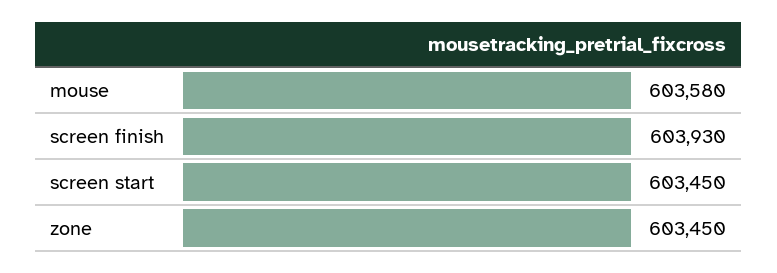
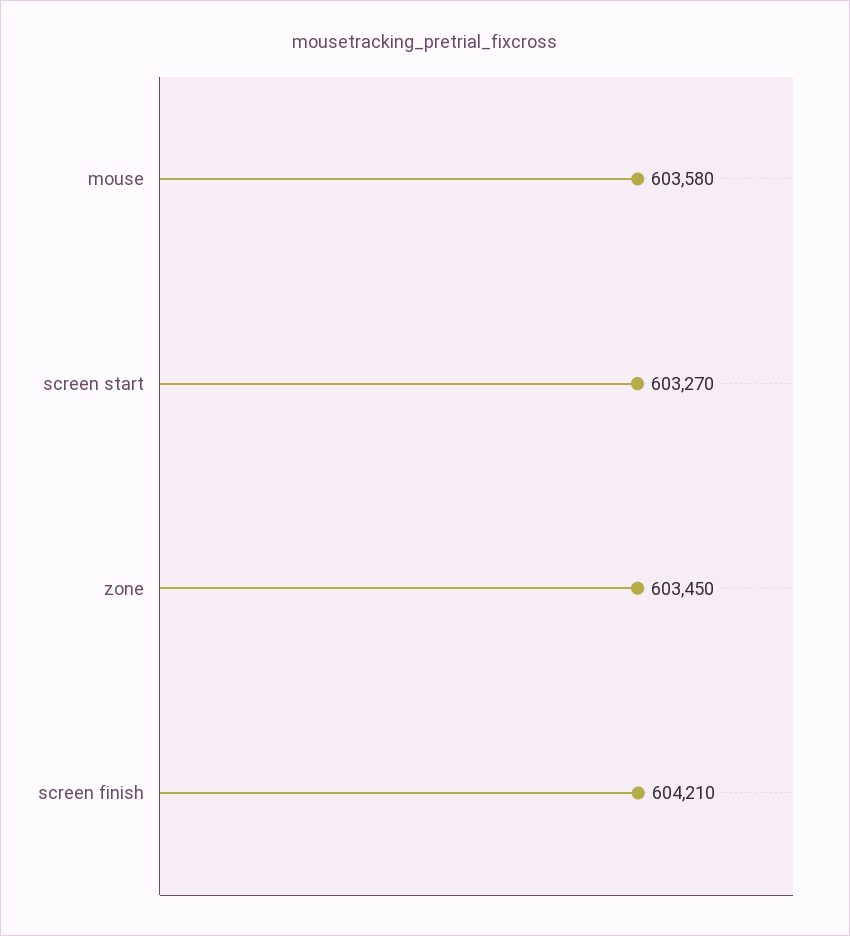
screen finish: 603930 -> 604210
screen start: 603450 -> 603270

